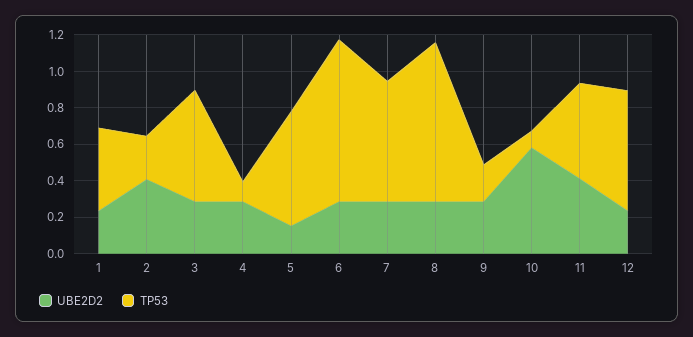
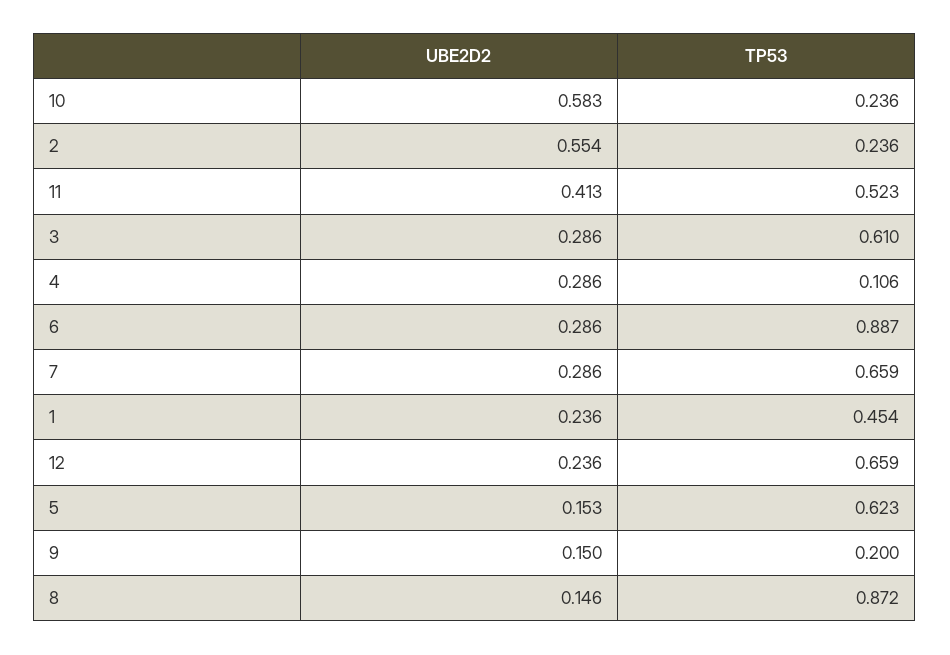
UBE2D2, 2: 0.4 -> 0.554
UBE2D2, 8: 0.3 -> 0.146
UBE2D2, 9: 0.3 -> 0.15
TP53, 10: 0.1 -> 0.236

